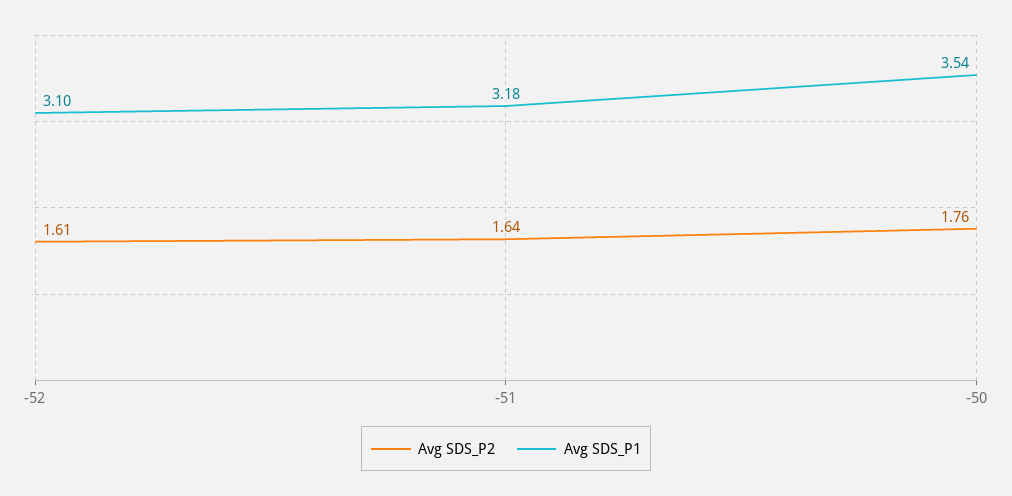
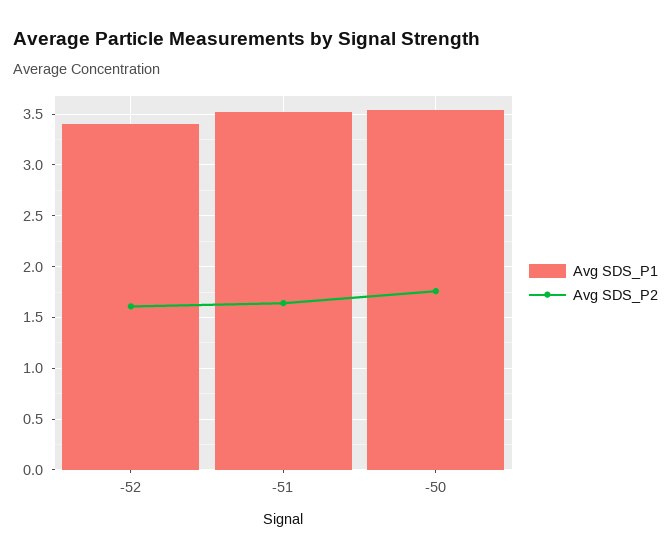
Avg SDS_P1, -52: 3.1 -> 3.4
Avg SDS_P1, -51: 3.18 -> 3.5

